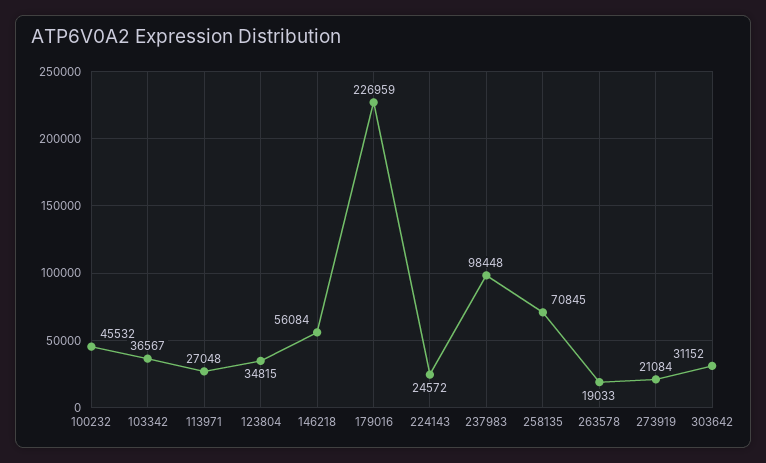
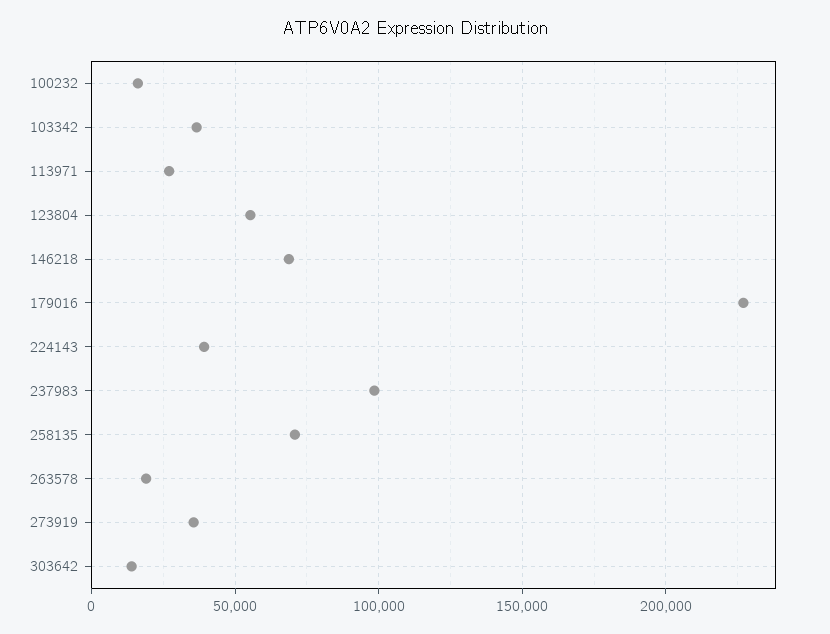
100232: 45532 -> 15000
123804: 34815 -> 55000
146218: 56084 -> 70000
224143: 24572 -> 40000
273919: 21084 -> 35000
303642: 31152 -> 15000

